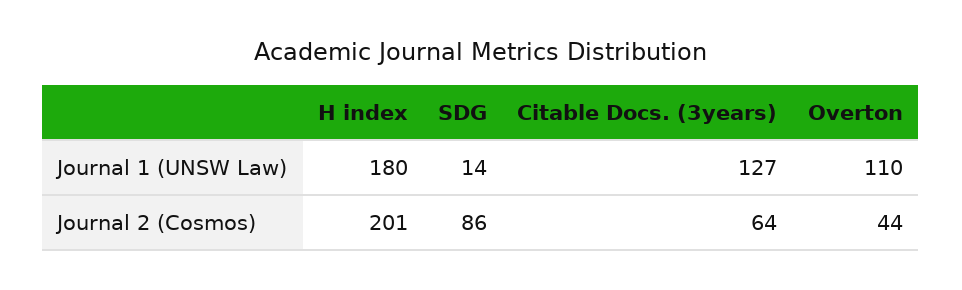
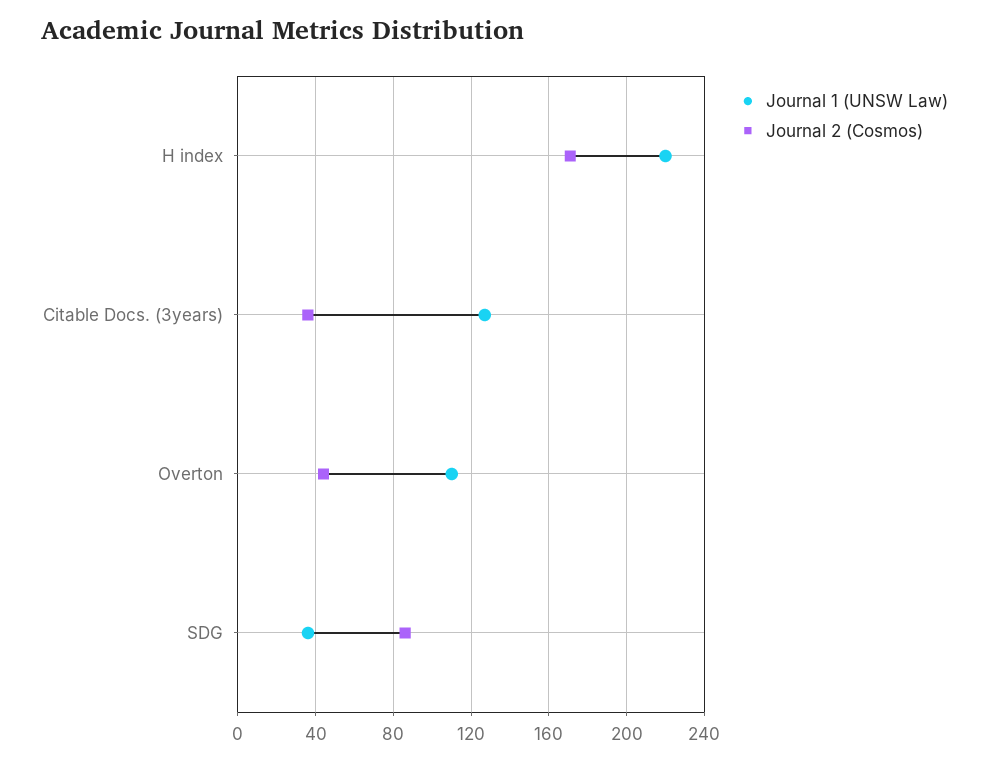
Journal 1 (UNSW Law), H index: 180 -> 220
Journal 1 (UNSW Law), SDG: 14 -> 35
Journal 2 (Cosmos), H index: 201 -> 170
Journal 2 (Cosmos), Citable Docs. (3years): 64 -> 35

